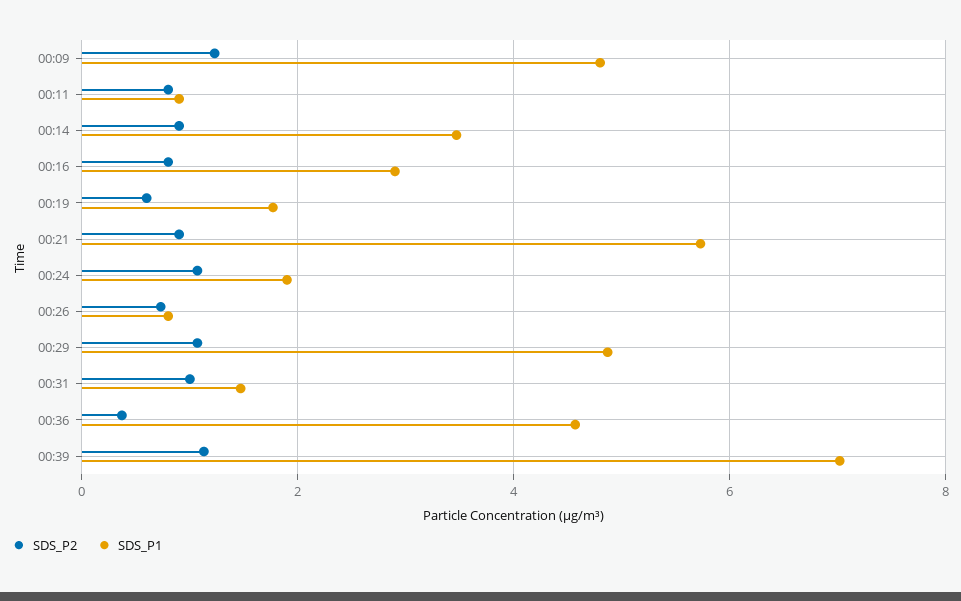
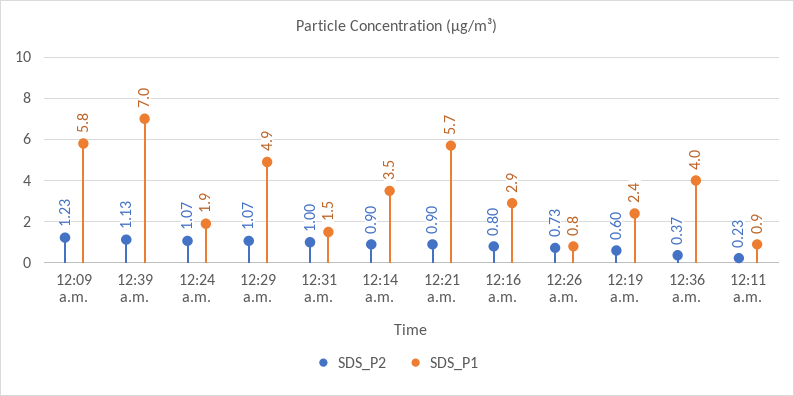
SDS_P1, 00:09: 4.8 -> 5.8
SDS_P2, 00:11: 0.8 -> 0.23
SDS_P1, 00:19: 1.8 -> 2.4
SDS_P1, 00:36: 4.6 -> 4

